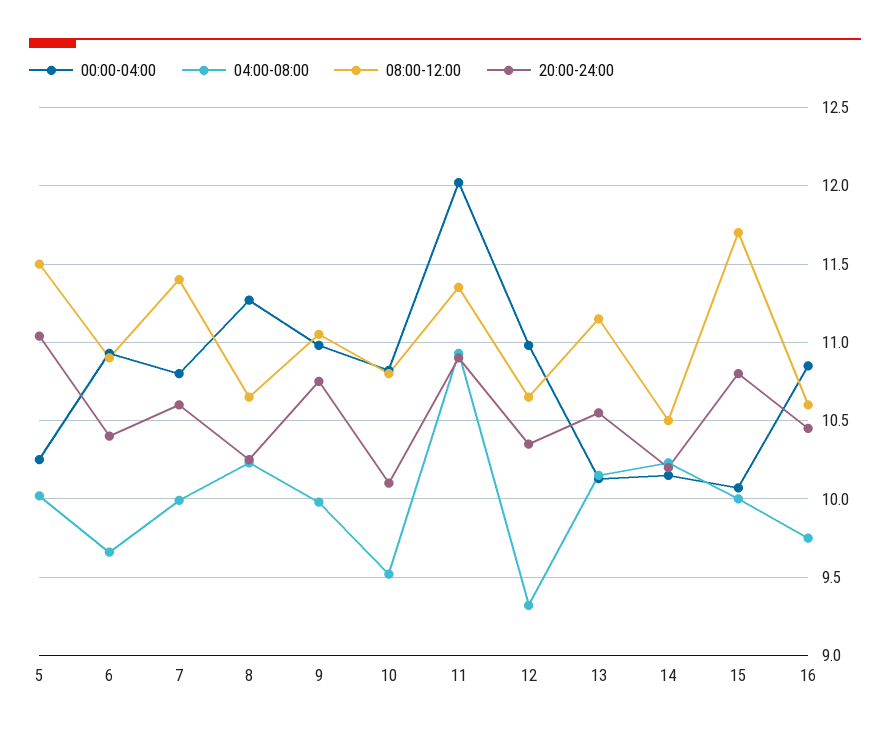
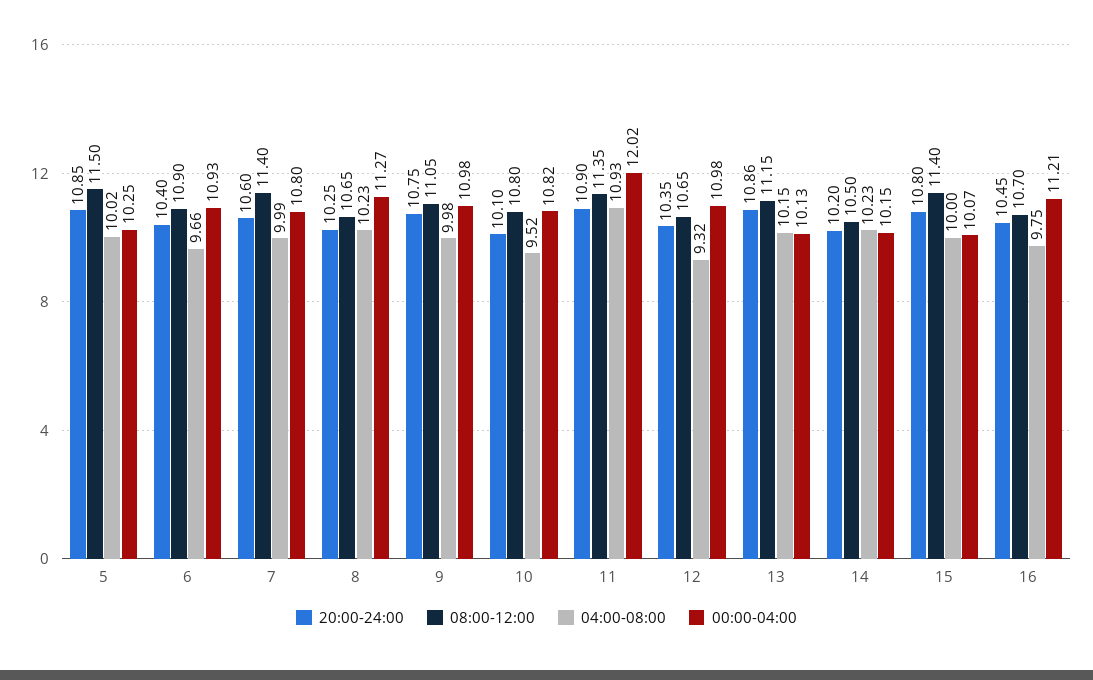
20:00-24:00, 5: 11.05 -> 10.85
20:00-24:00, 13: 10.55 -> 10.86
08:00-12:00, 15: 11.7 -> 11.4
00:00-04:00, 16: 10.85 -> 11.21
08:00-12:00, 16: 10.6 -> 10.7

